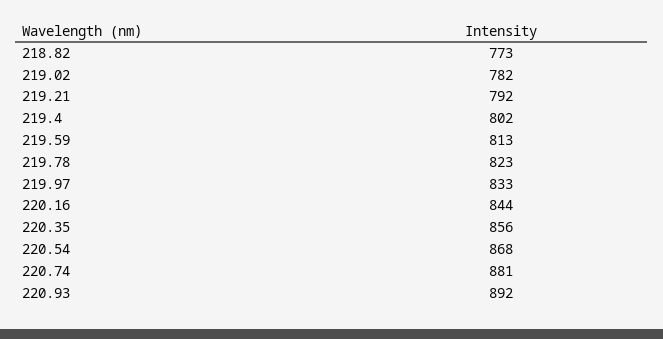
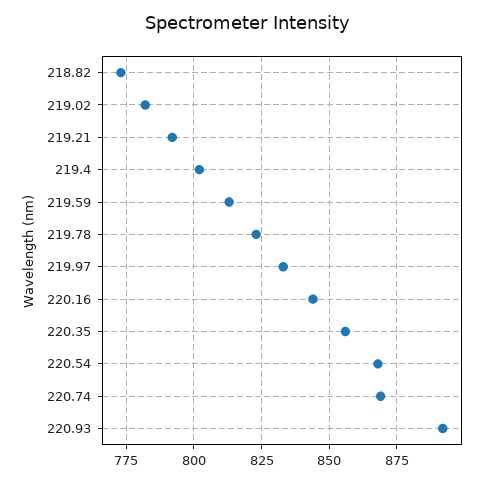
220.74: 881 -> 870

